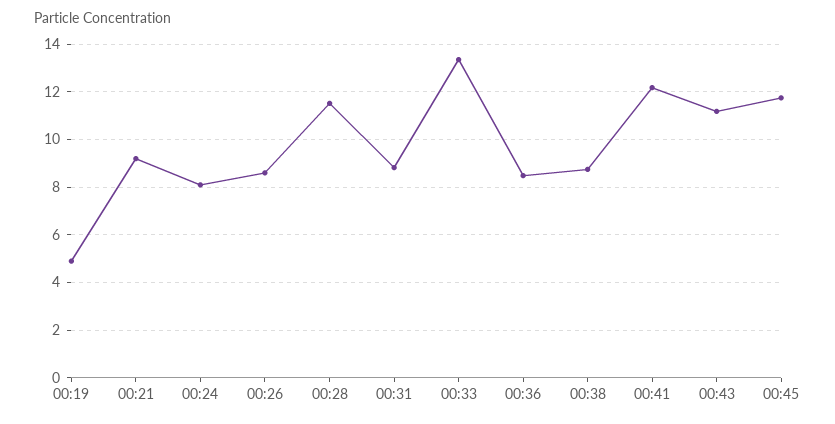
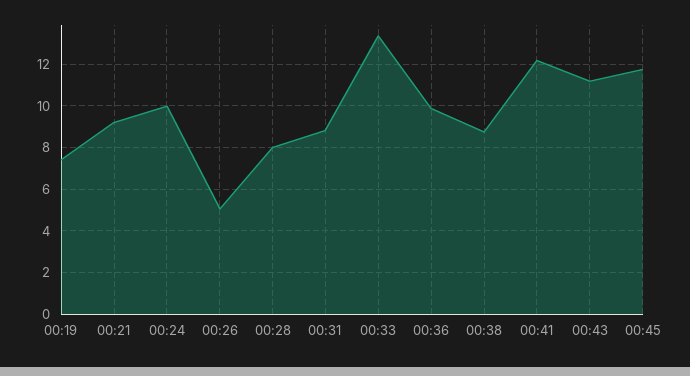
00:19: 5 -> 7.5
00:24: 8 -> 10
00:26: 8.5 -> 5
00:28: 11.5 -> 8
00:36: 8.5 -> 10

